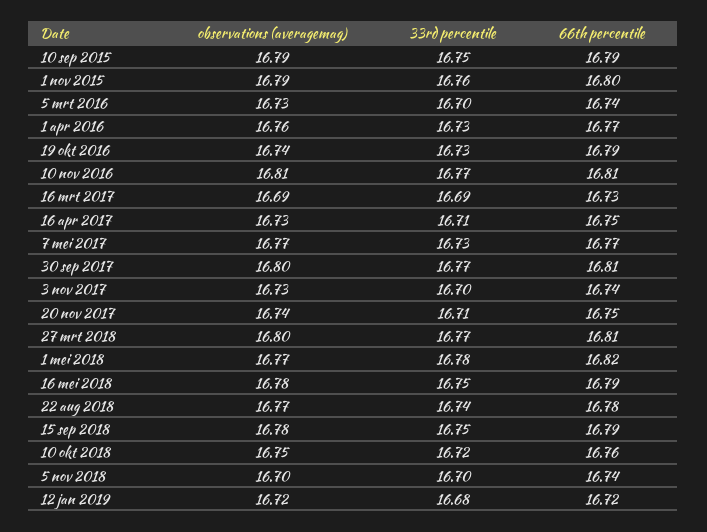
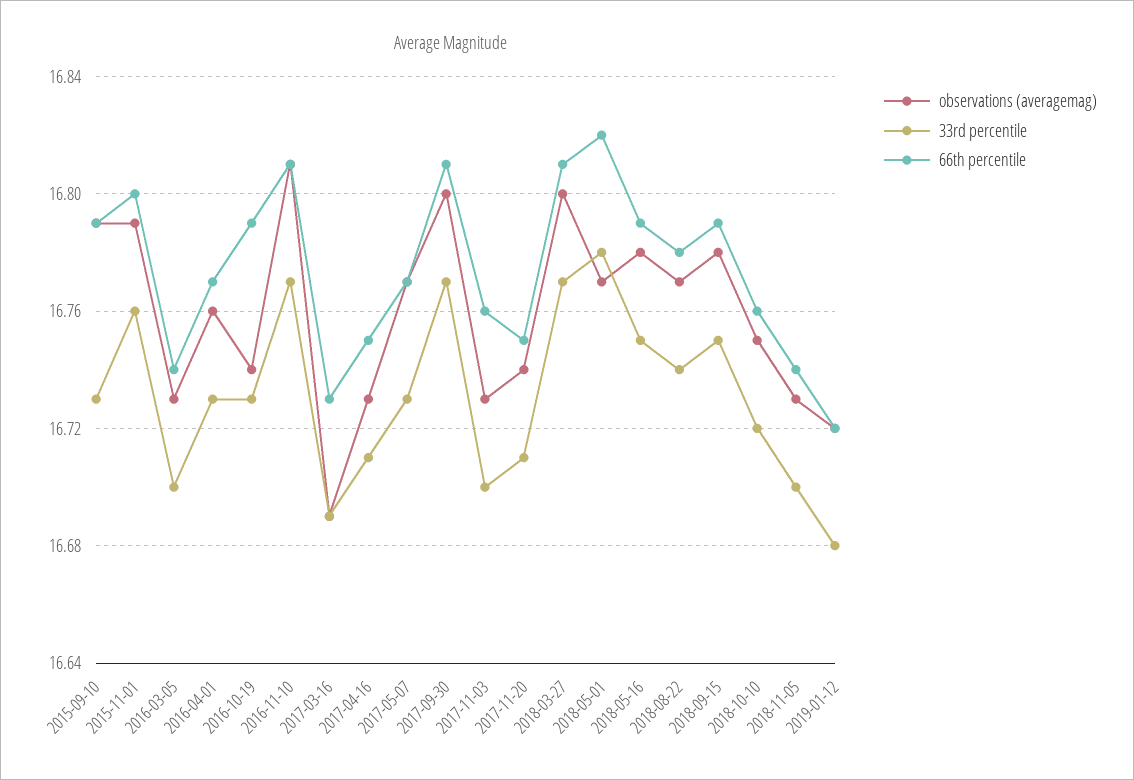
33rd percentile, 10 sep 2015: 16.75 -> 16.73
66th percentile, 3 nov 2017: 16.74 -> 16.76
observations (averagemag), 5 nov 2018: 16.7 -> 16.73

